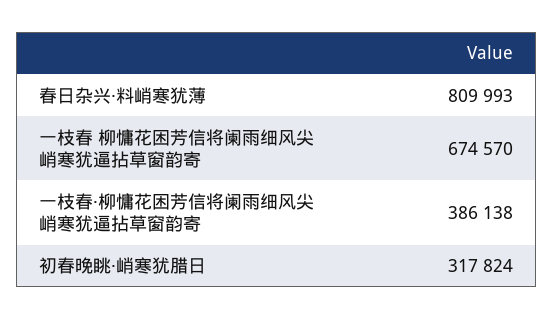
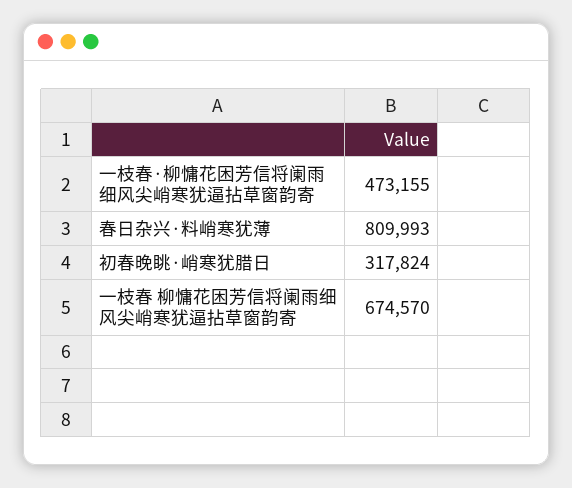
一枝春·柳慵花困芳信将阑雨细风尖峭寒犹逼拈草窗韵寄: 386138 -> 473155

